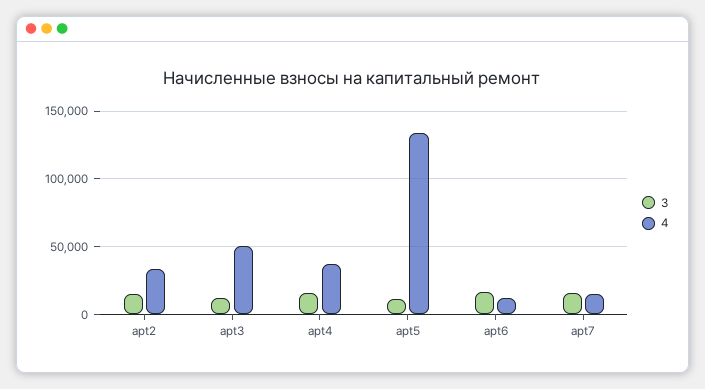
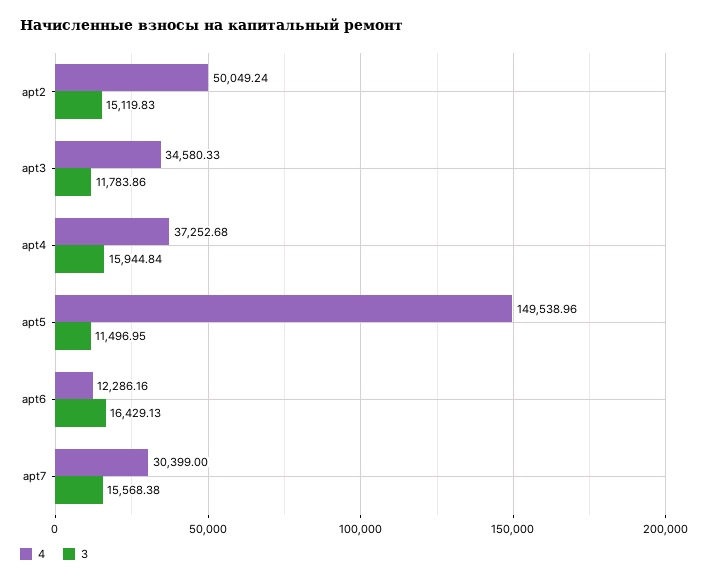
4, apt2: 35000 -> 50049.24
4, apt3: 50000 -> 34580.33
4, apt5: 135000 -> 149538.96
4, apt7: 15000 -> 30399

